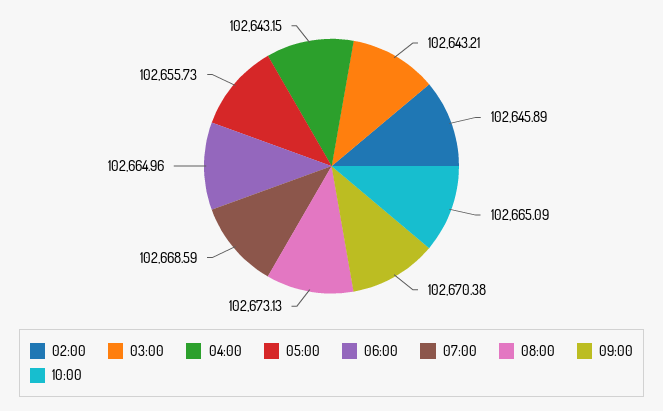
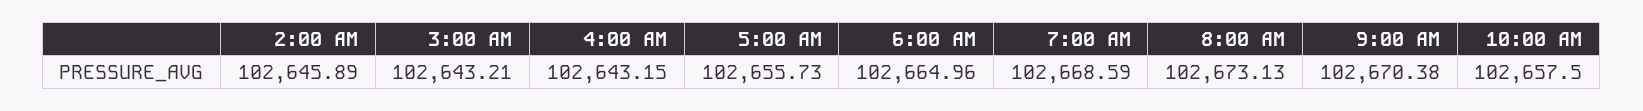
10:00: 102665.09 -> 102657.5

